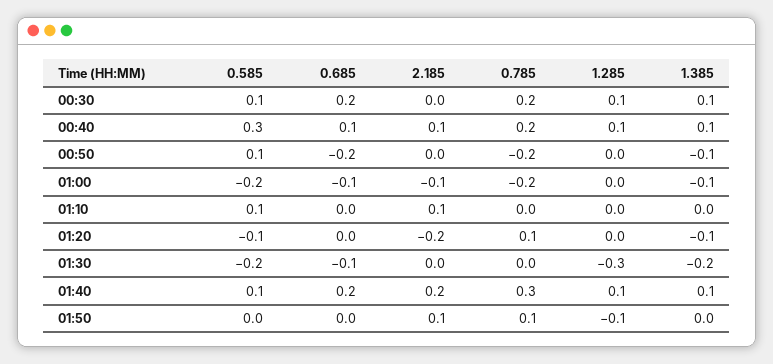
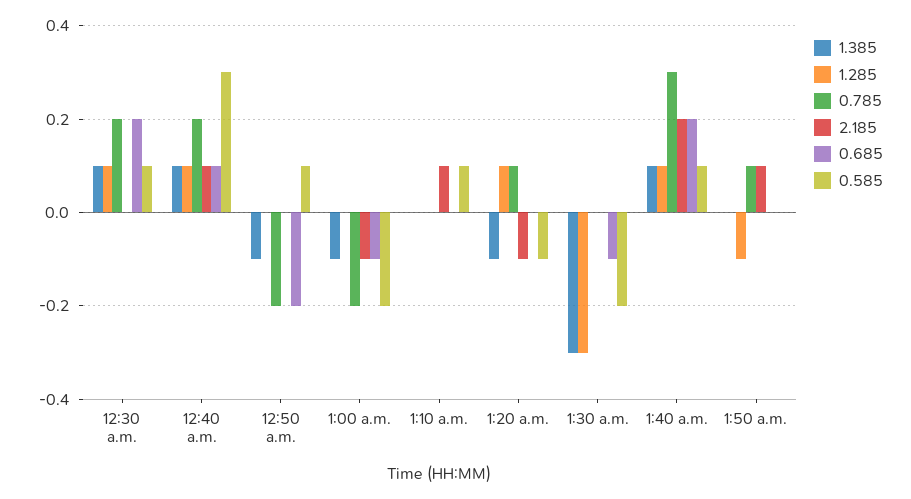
2.185, 01:20: -0.2 -> -0.1
1.285, 01:20: 0 -> 0.1
1.385, 01:30: -0.2 -> -0.3

